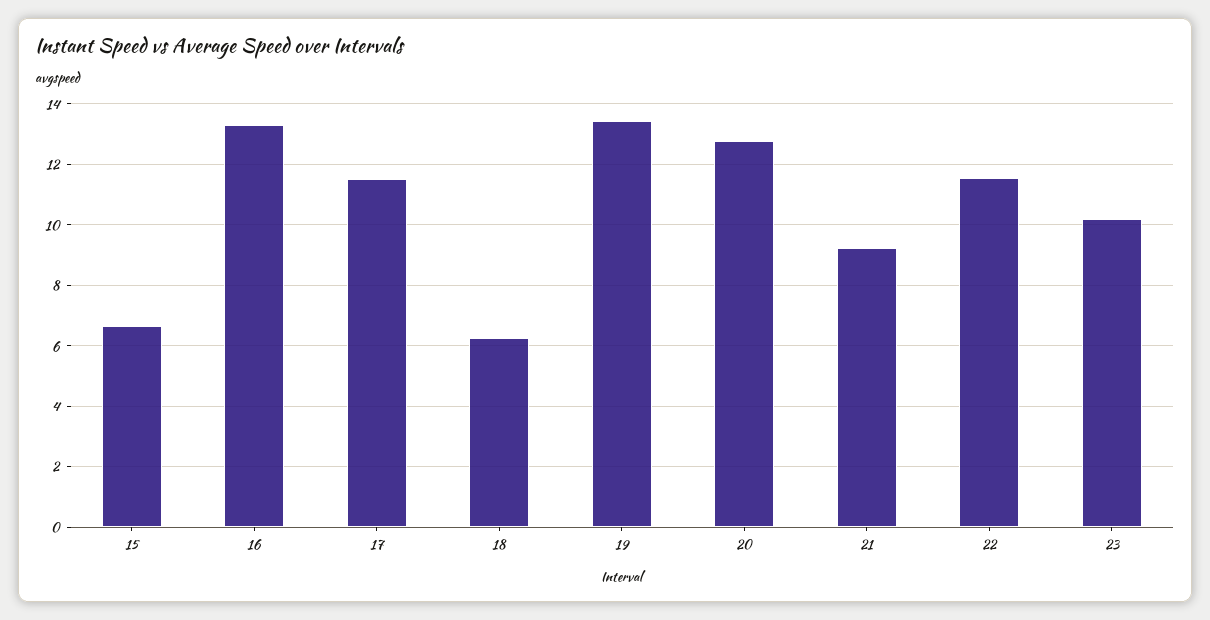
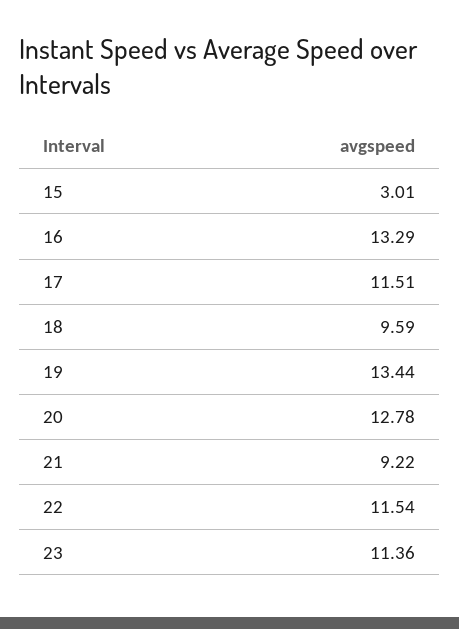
15: 6.6 -> 3.01
18: 6.2 -> 9.59
23: 10.2 -> 11.36

